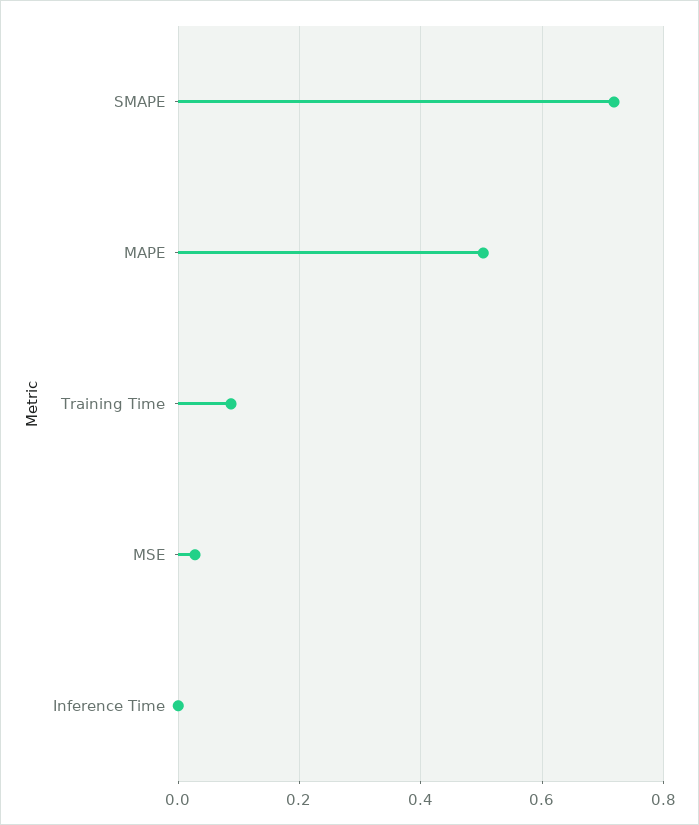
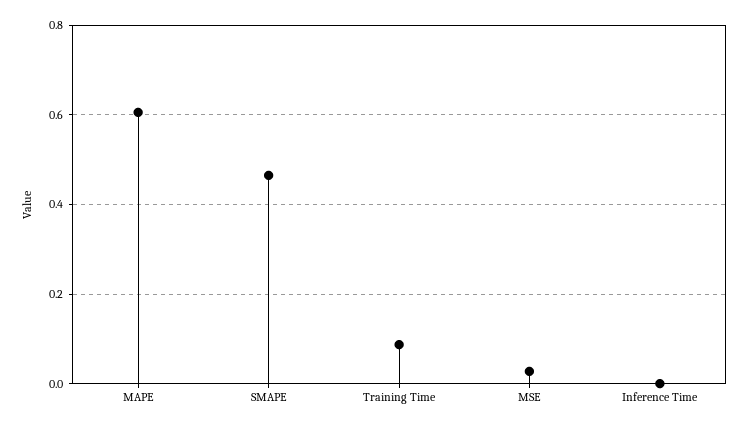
SMAPE: 0.72 -> 0.46
MAPE: 0.5 -> 0.6

